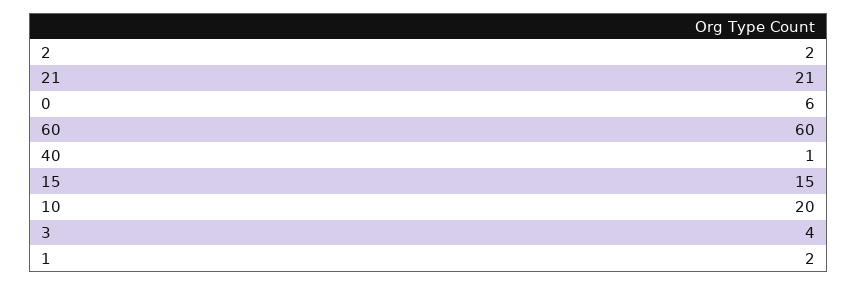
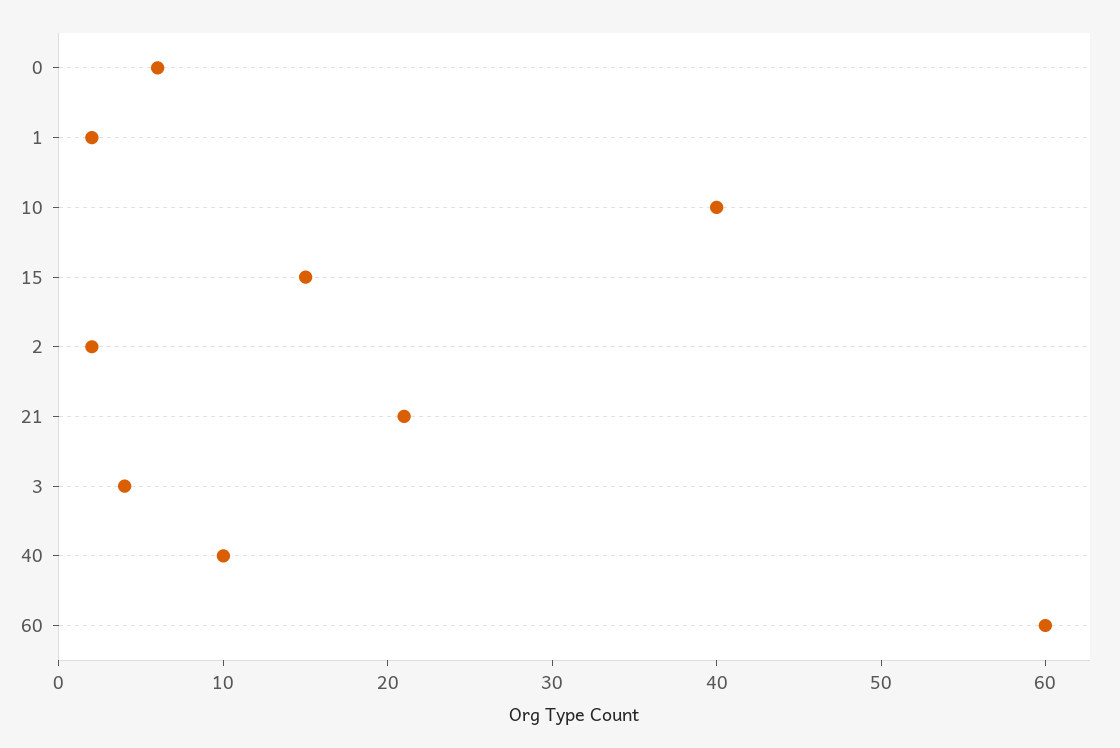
40: 1 -> 10
10: 20 -> 40

